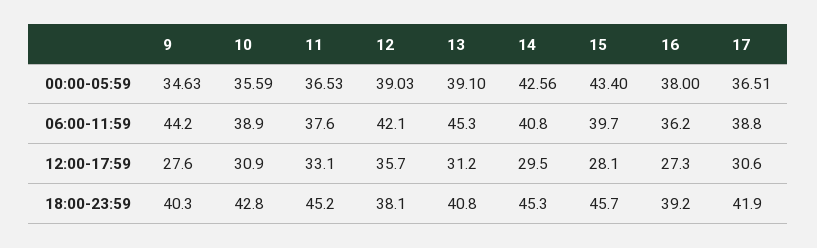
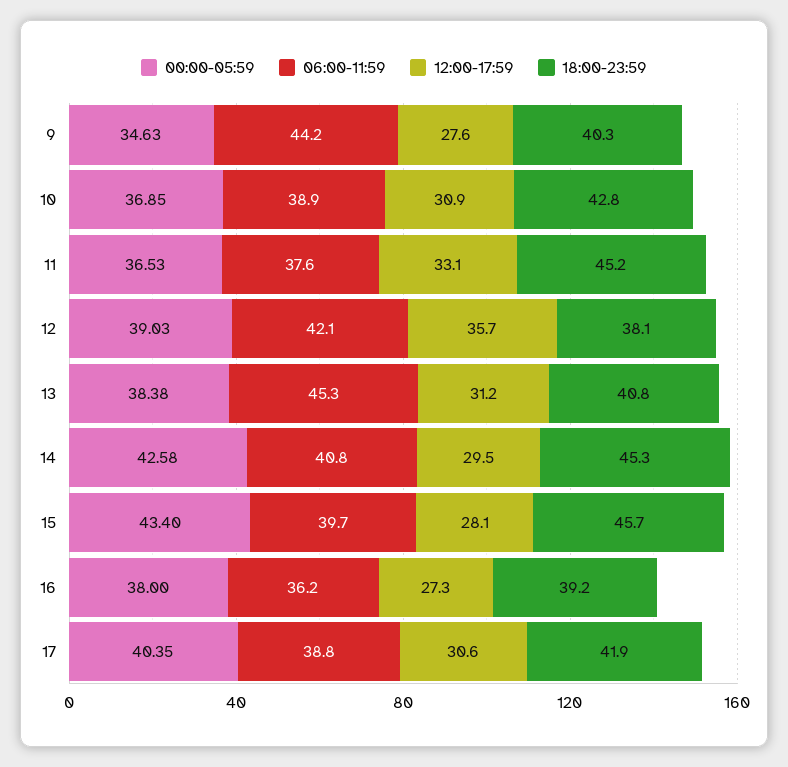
00:00-05:59, 10: 35.59 -> 36.85
00:00-05:59, 13: 39.1 -> 38.38
00:00-05:59, 14: 42.56 -> 42.58
00:00-05:59, 17: 36.51 -> 40.35

